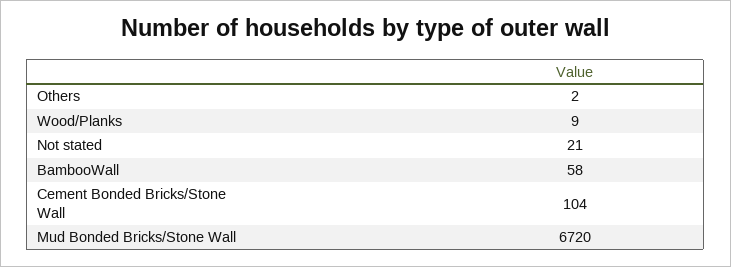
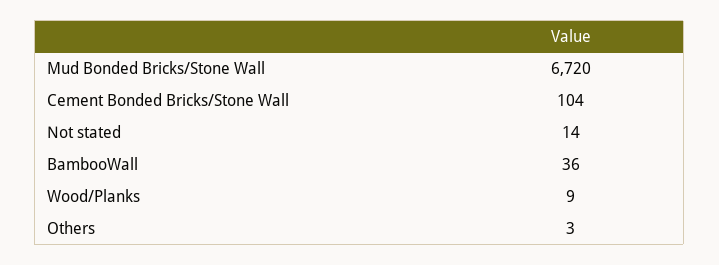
Others: 2 -> 3
Not stated: 21 -> 14
BambooWall: 58 -> 36

